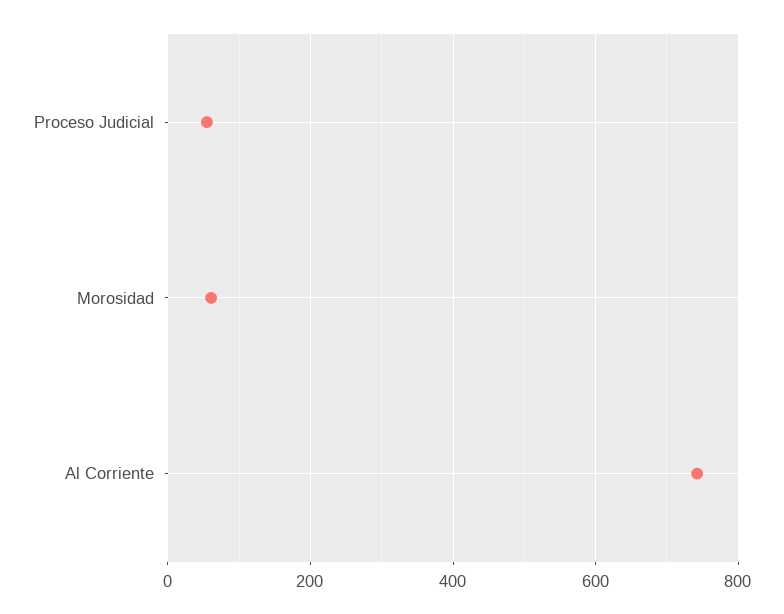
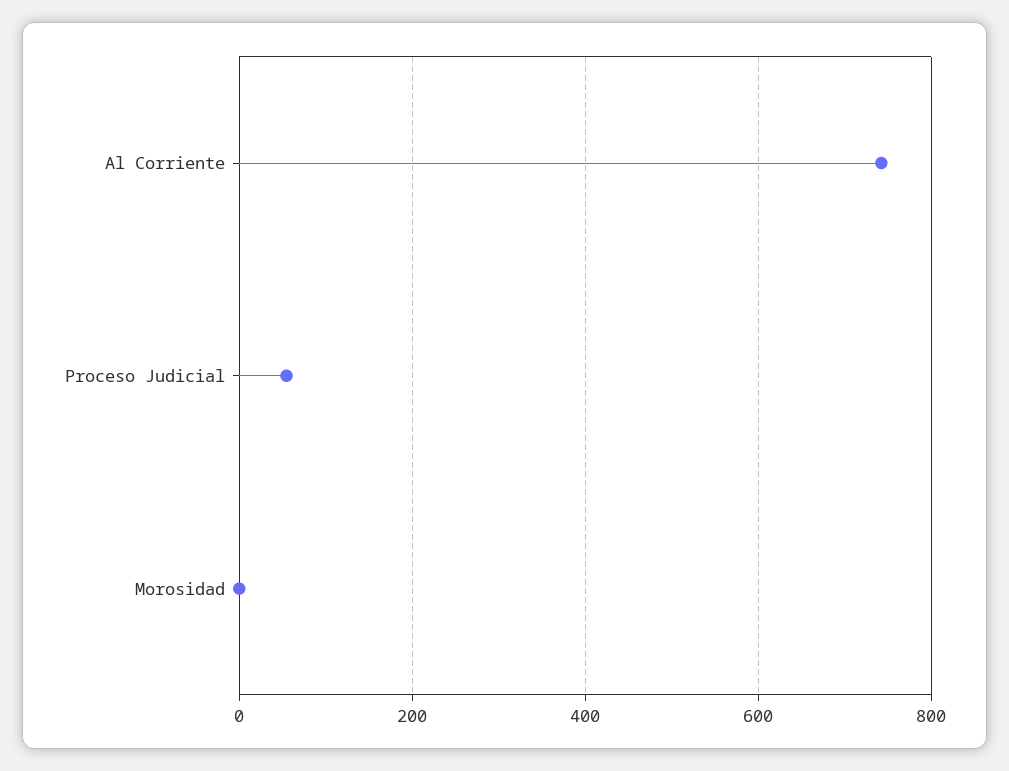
Morosidad: 60 -> 0

